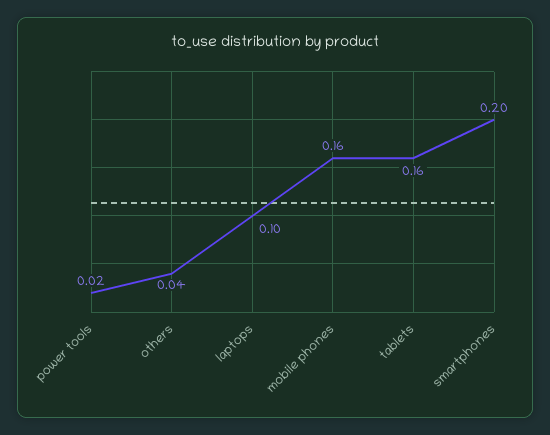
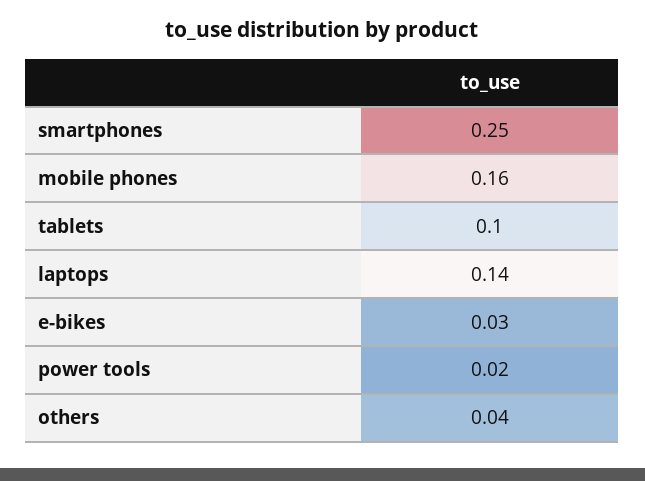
laptops: 0.1 -> 0.14
tablets: 0.16 -> 0.1
smartphones: 0.2 -> 0.25
e-bikes: none -> 0.03

